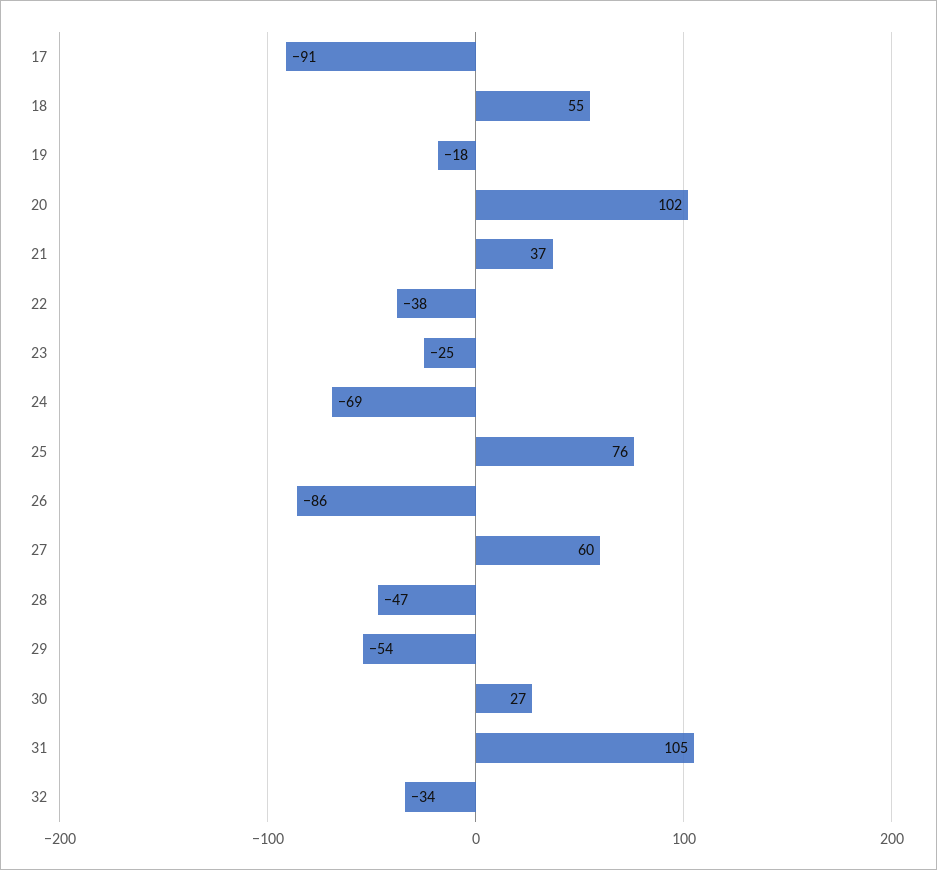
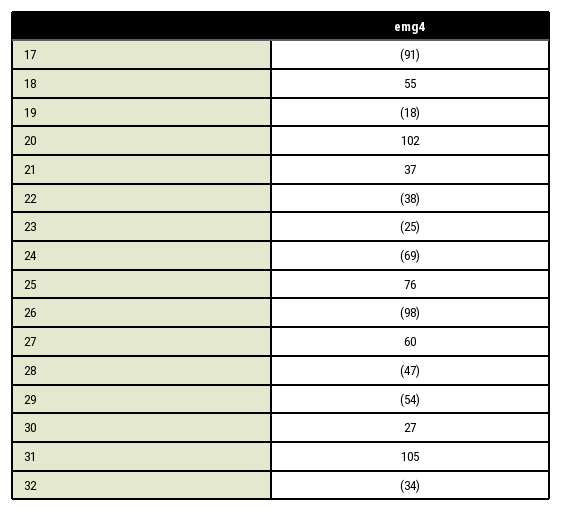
26: -86 -> -98

